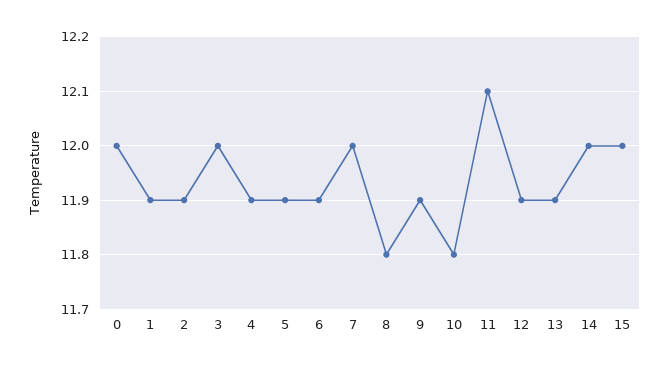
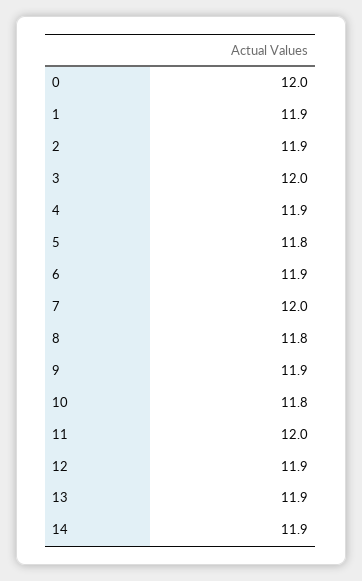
5: 11.9 -> 11.8
11: 12.1 -> 12
14: 12 -> 11.9
15: 12 -> none

